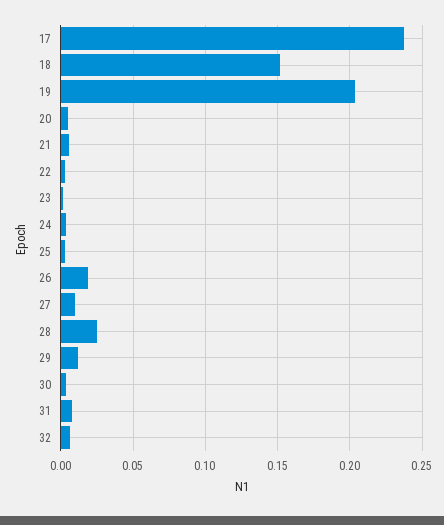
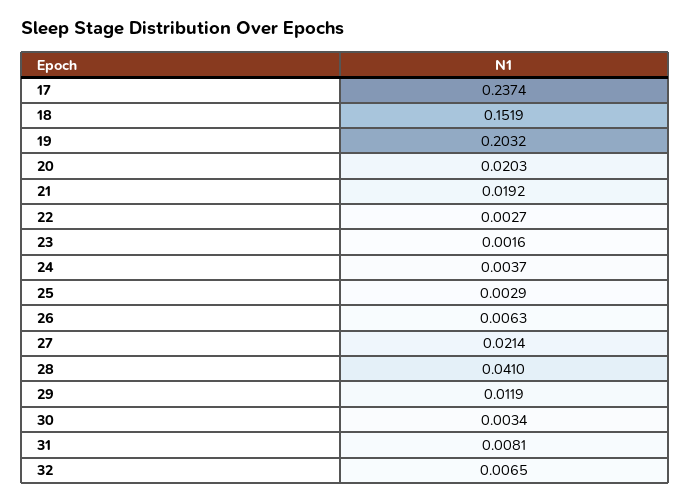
20: 0.005 -> 0.0203
21: 0.005 -> 0.0192
26: 0.02 -> 0.0063
27: 0.01 -> 0.0214
28: 0.025 -> 0.041

